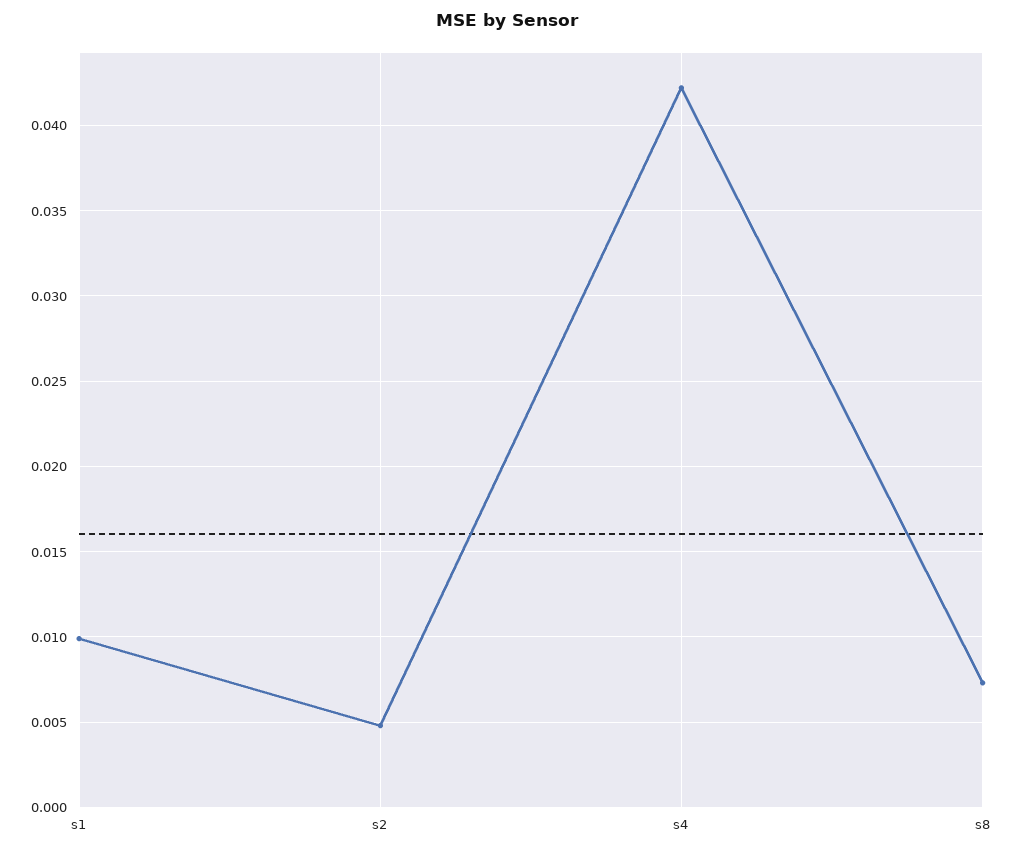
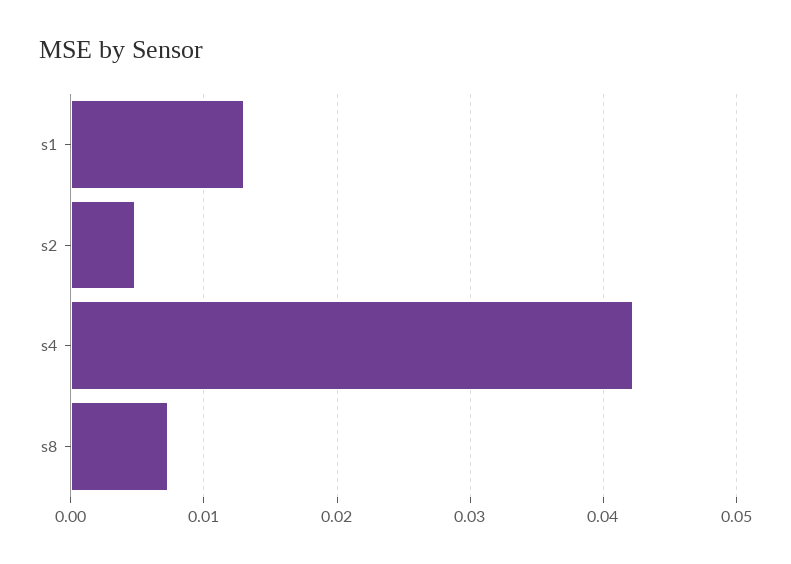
s1: 0.01 -> 0.013

